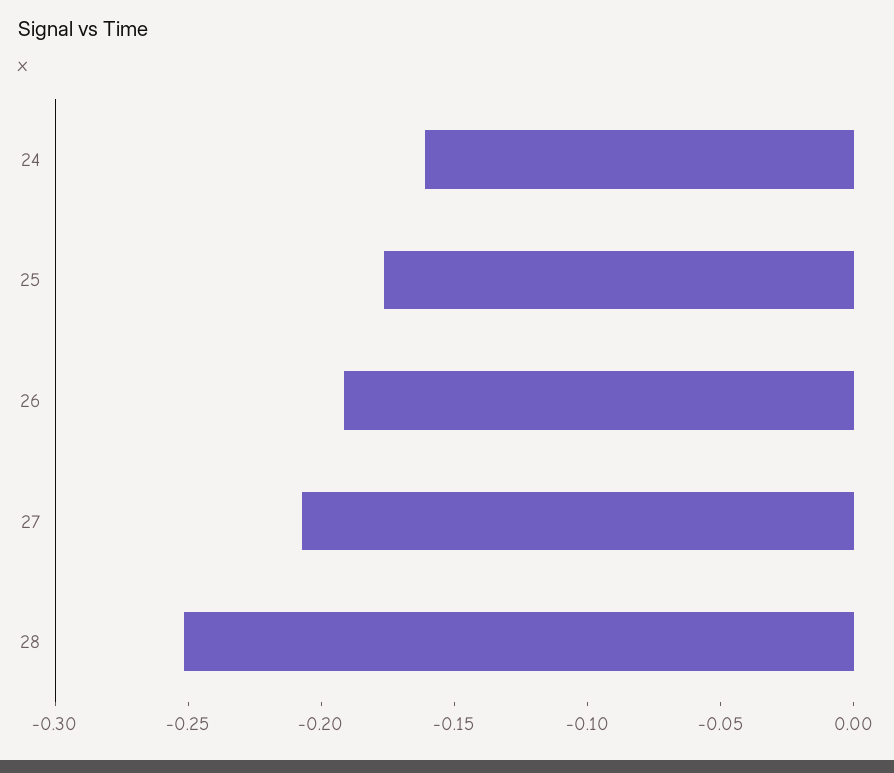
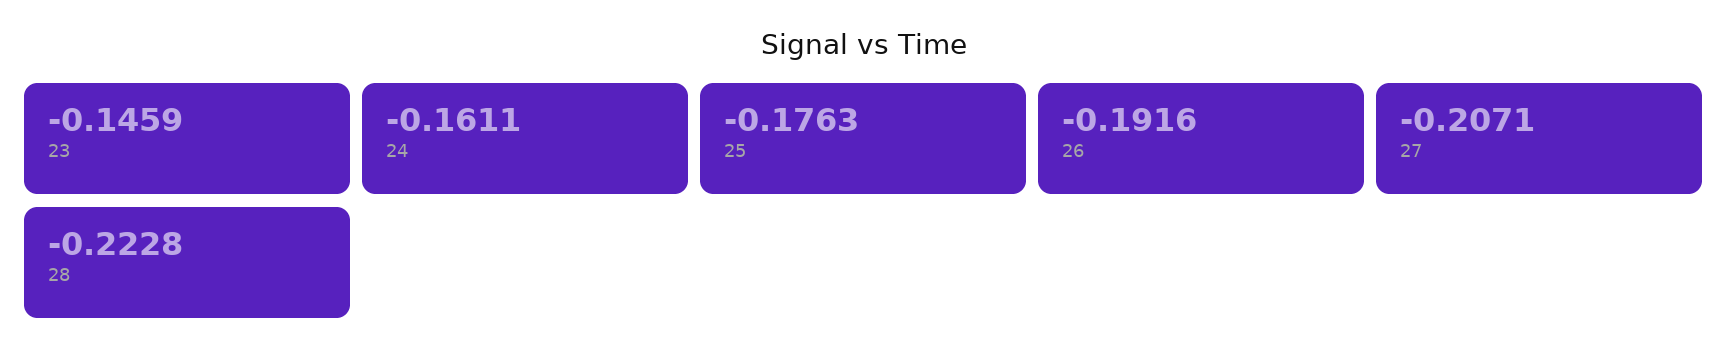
28: -0.25 -> -0.2228
23: none -> -0.1459

